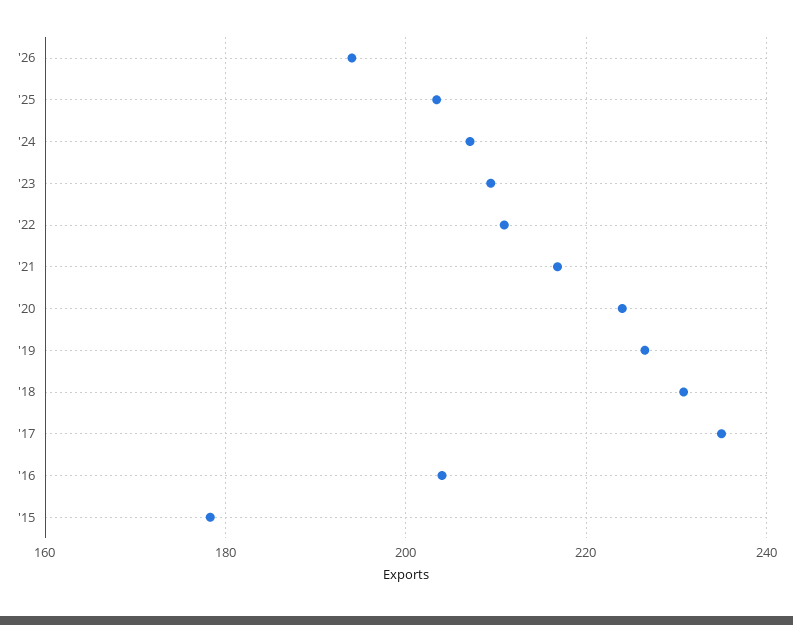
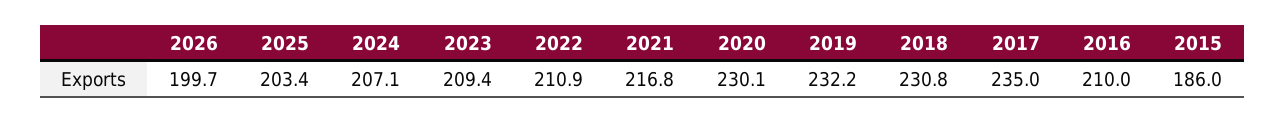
'26: 194 -> 199.7
'20: 224 -> 230.1
'19: 226 -> 232.2
'16: 204 -> 210
'15: 178 -> 186

